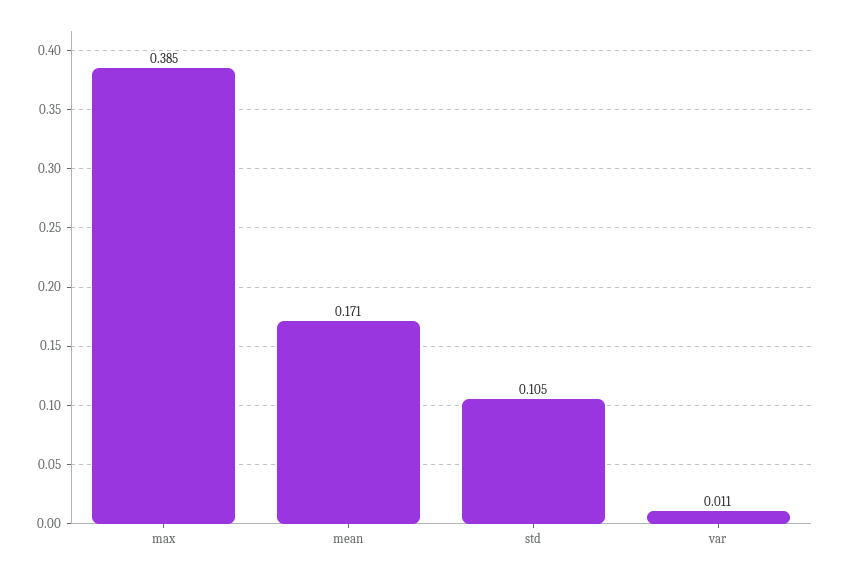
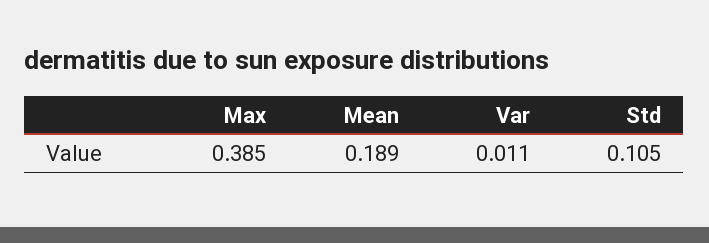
mean: 0.171 -> 0.189

